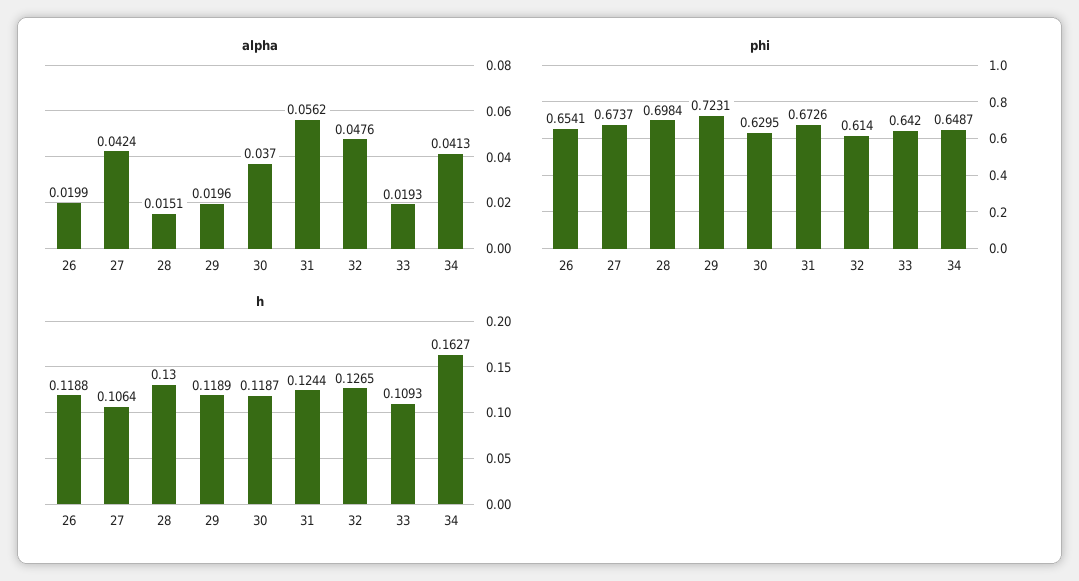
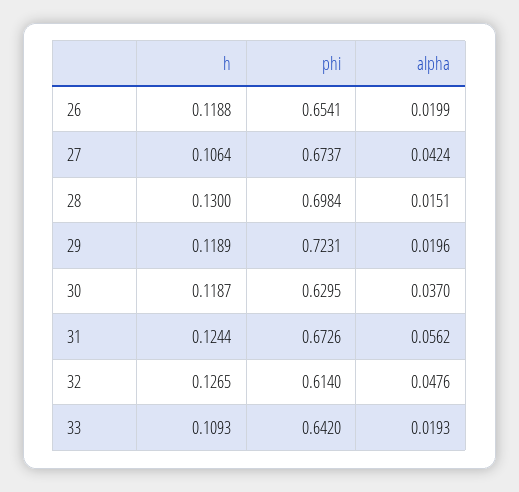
alpha, 34: 0.0413 -> none
phi, 34: 0.6487 -> none
h, 34: 0.1627 -> none

